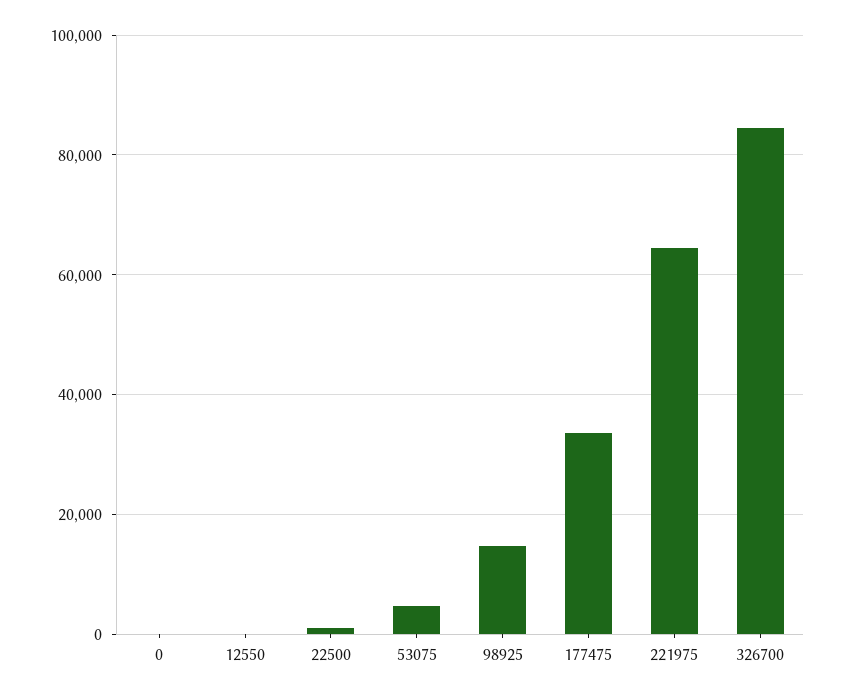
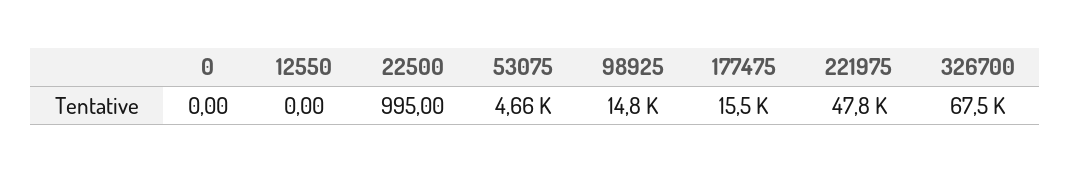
177475: 34000 -> 15500
221975: 64000 -> 47800
326700: 84000 -> 67500

